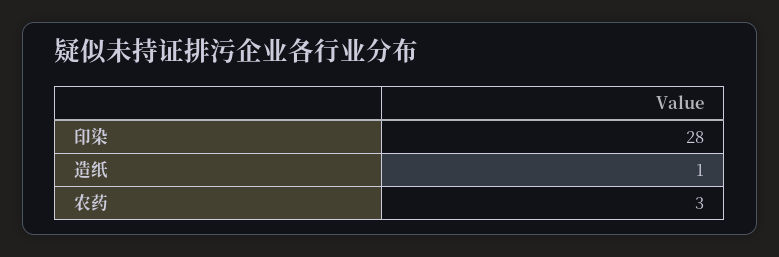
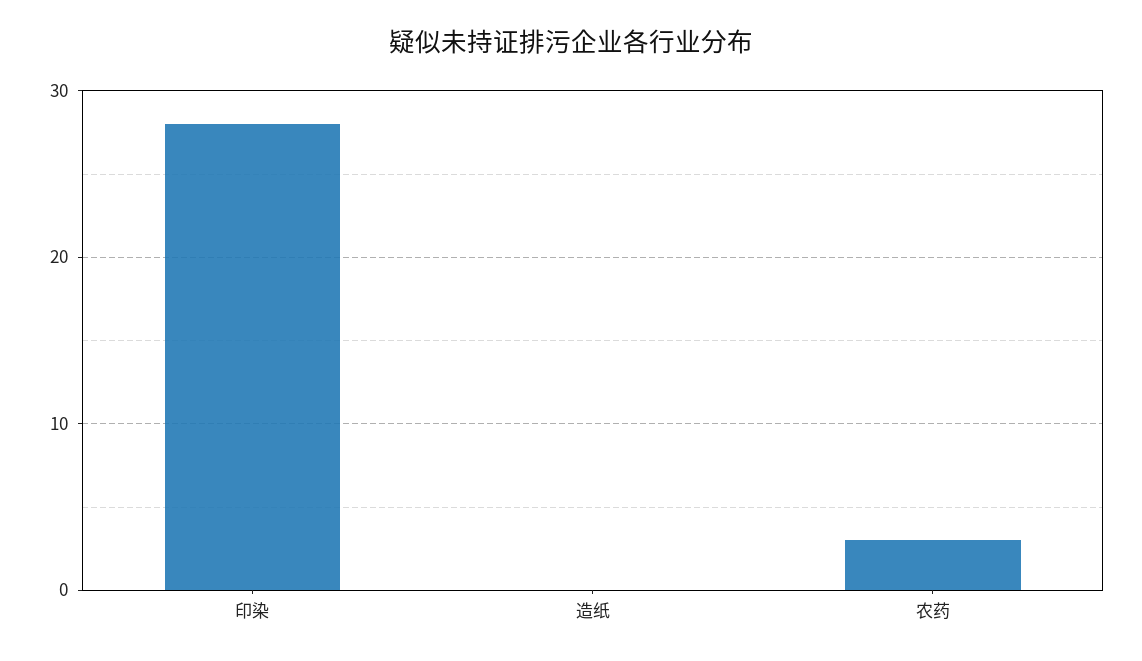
造纸: 1 -> 0

